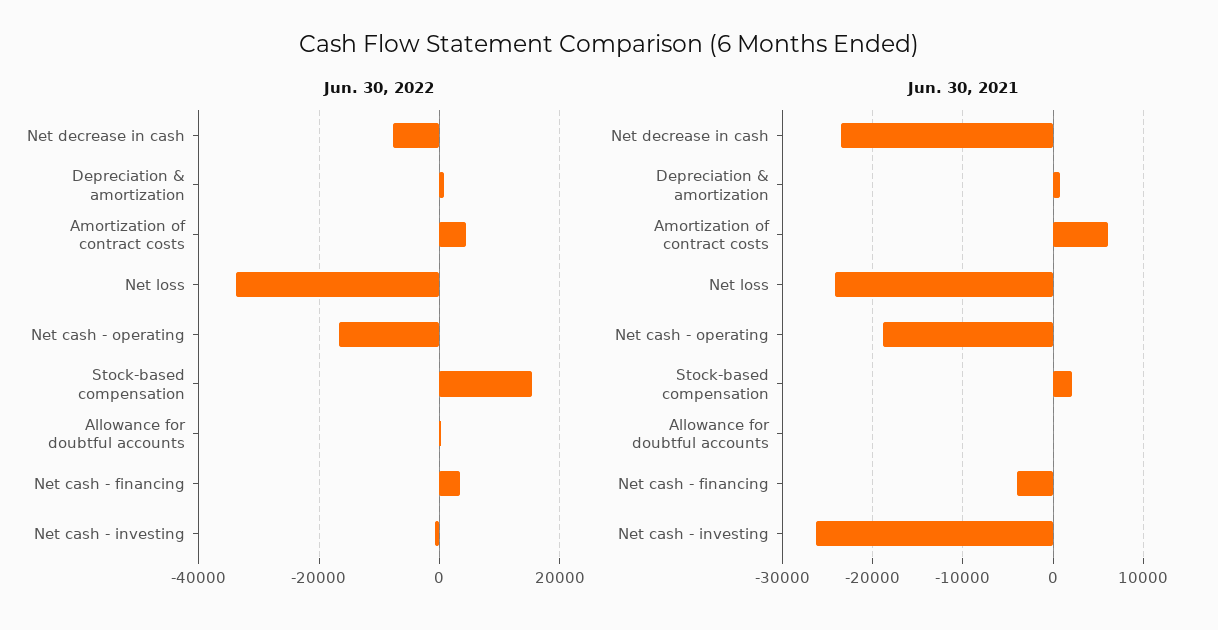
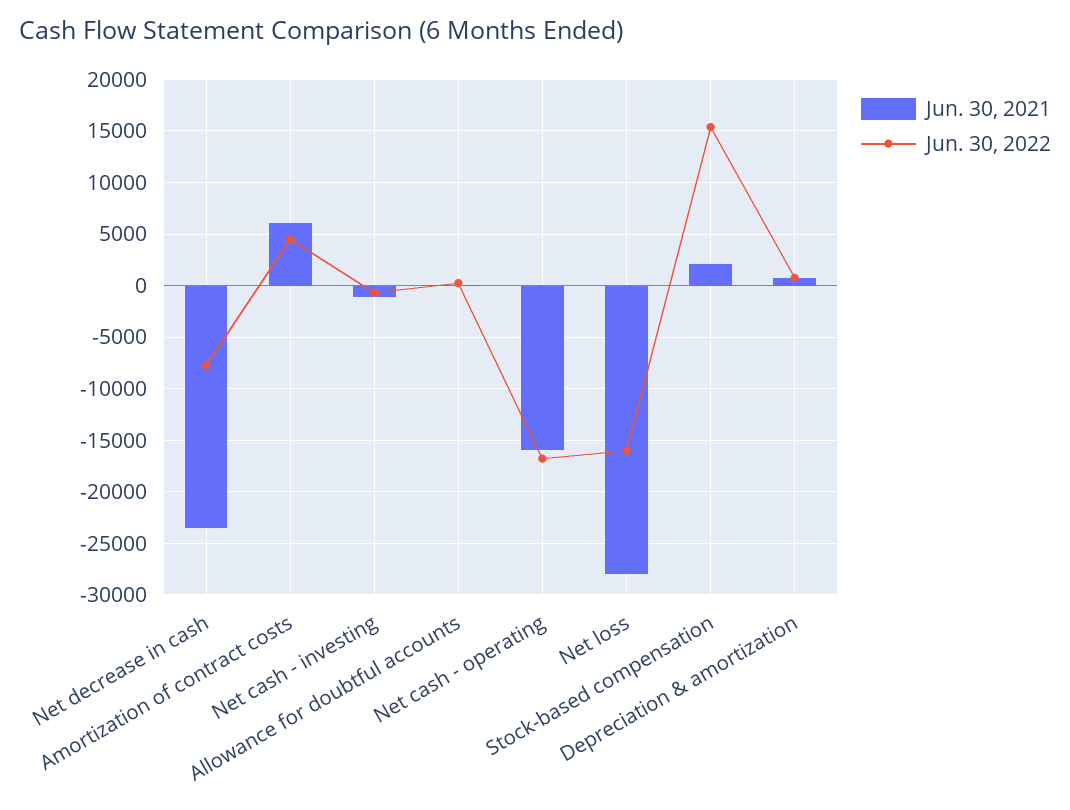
Jun. 30, 2022, Net loss: -34000 -> -16000
Jun. 30, 2022, Net cash - financing: 4000 -> none
Jun. 30, 2021, Net loss: -24000 -> -28000
Jun. 30, 2021, Net cash - operating: -19000 -> -16000
Jun. 30, 2021, Net cash - financing: -4000 -> none
Jun. 30, 2021, Net cash - investing: -26000 -> -1000

